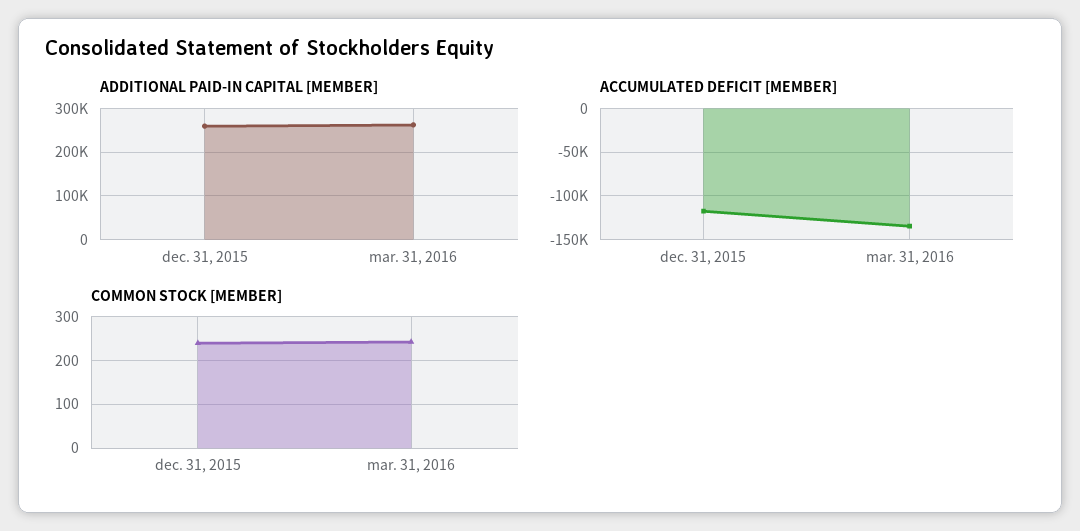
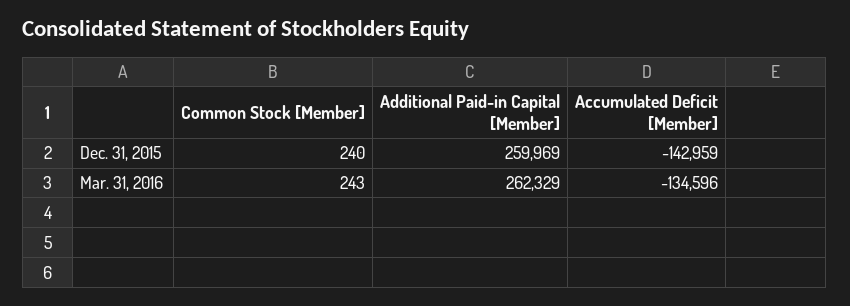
ACCUMULATED DEFICIT [MEMBER], dec. 31, 2015: -120000 -> -142959

